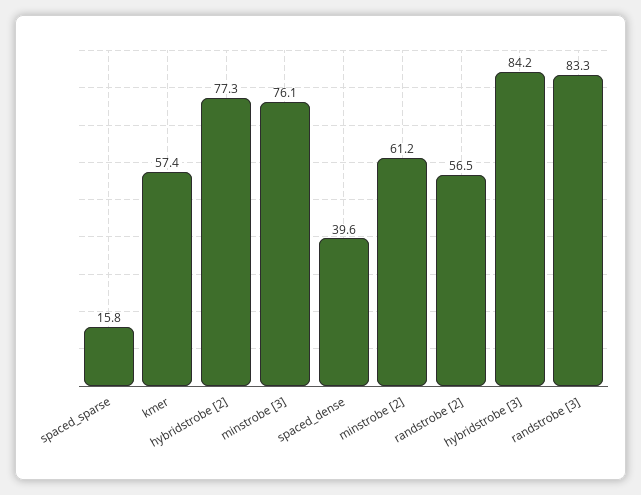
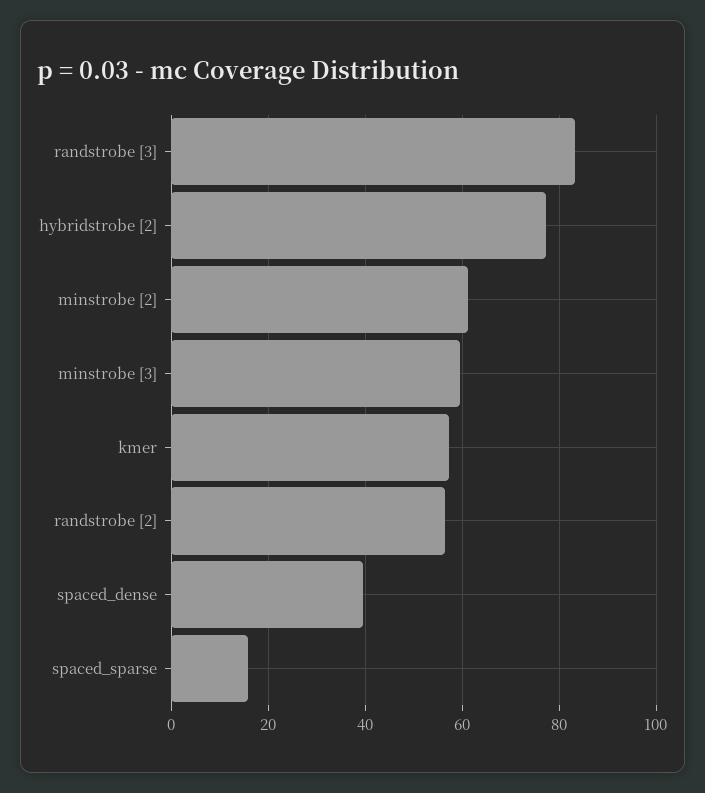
minstrobe [3]: 76.1 -> 60
hybridstrobe [3]: 84.2 -> none

